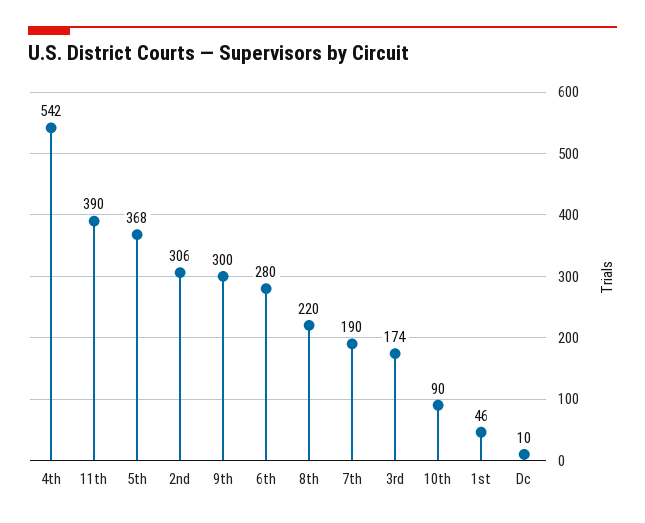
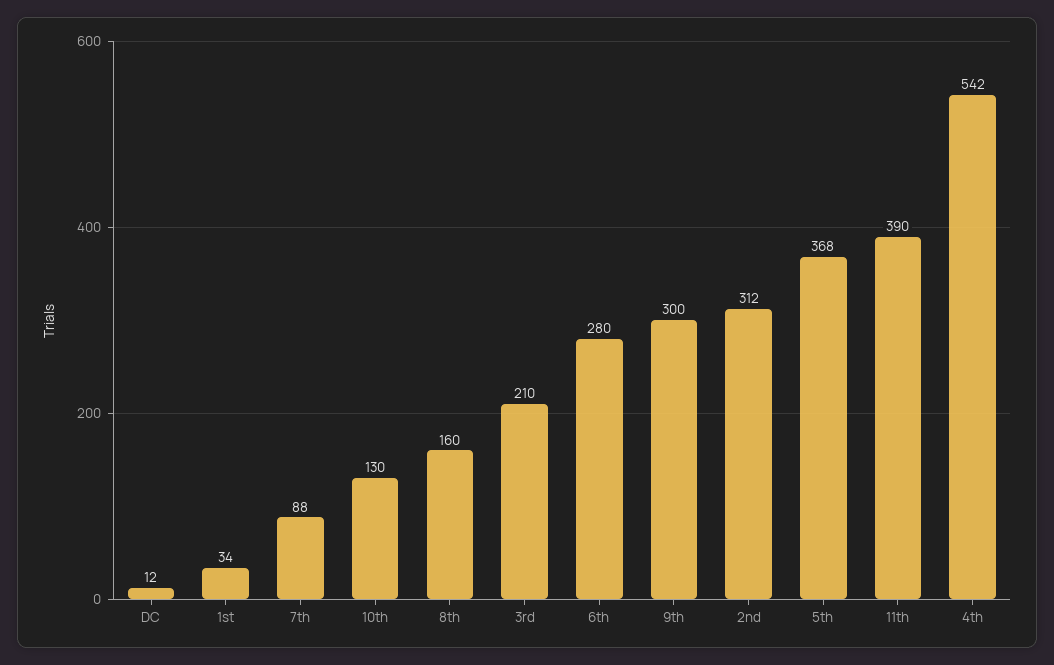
2nd: 306 -> 312
8th: 220 -> 160
7th: 190 -> 88
3rd: 174 -> 210
10th: 90 -> 130
1st: 46 -> 34
Dc: 10 -> 12

